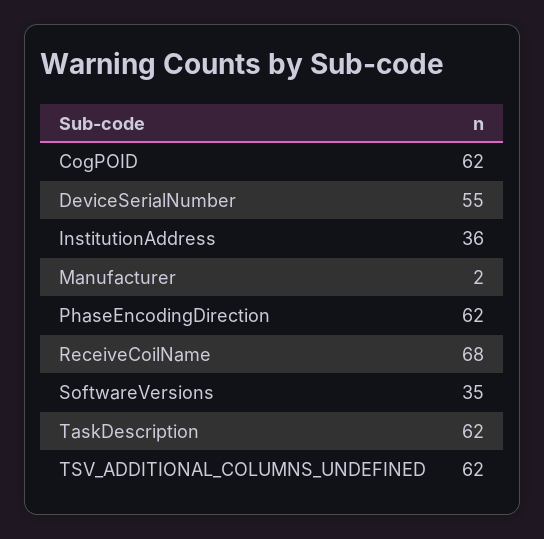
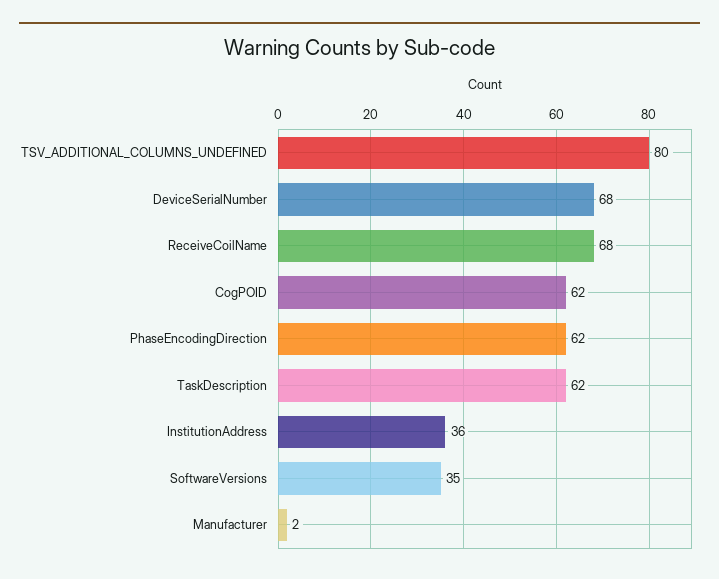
DeviceSerialNumber: 55 -> 68
TSV_ADDITIONAL_COLUMNS_UNDEFINED: 62 -> 80

